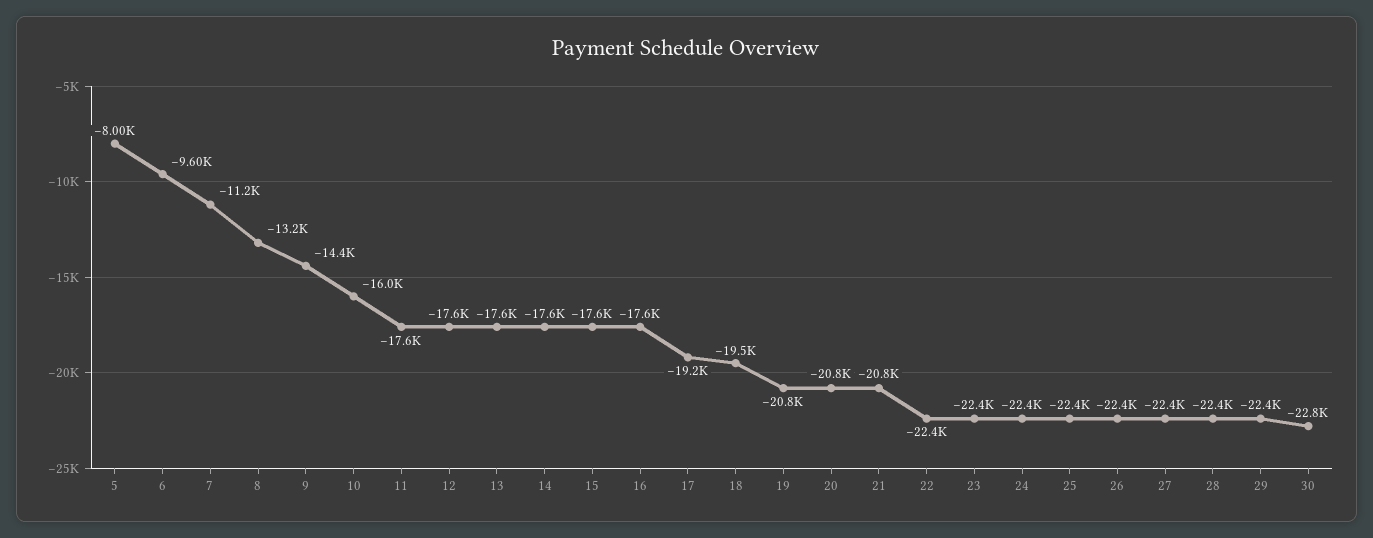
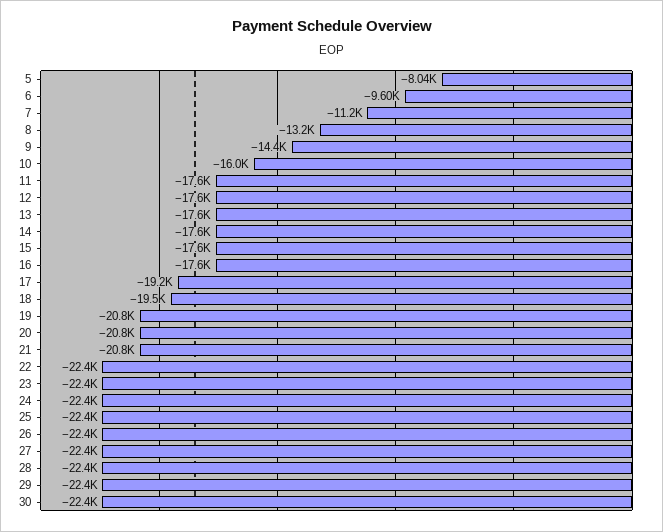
5: -8000 -> -8040
30: -22800 -> -22400

